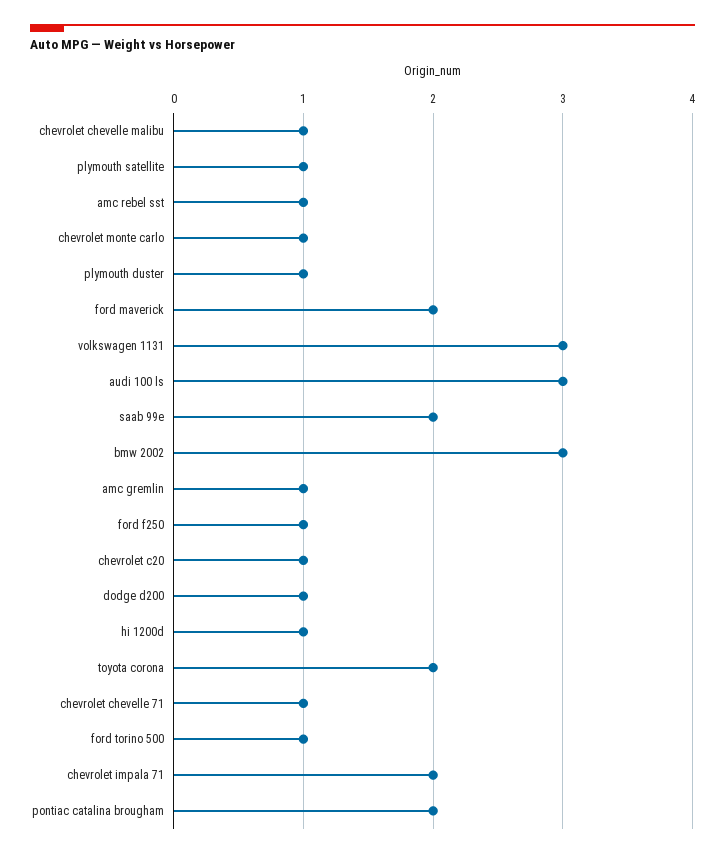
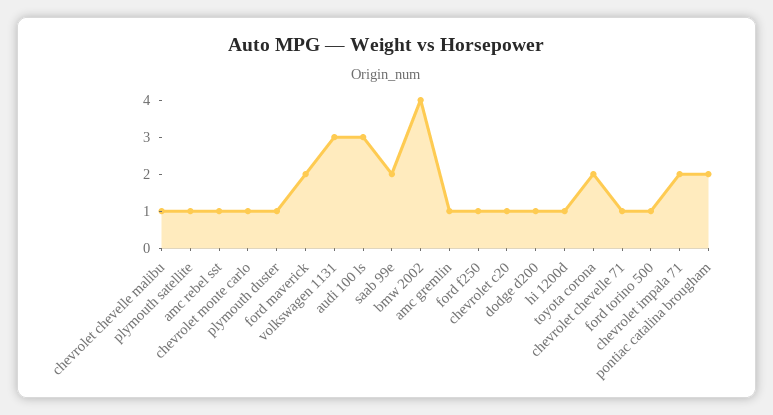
bmw 2002: 3 -> 4

